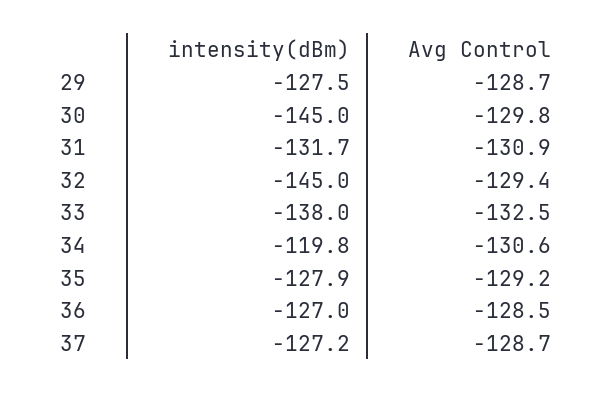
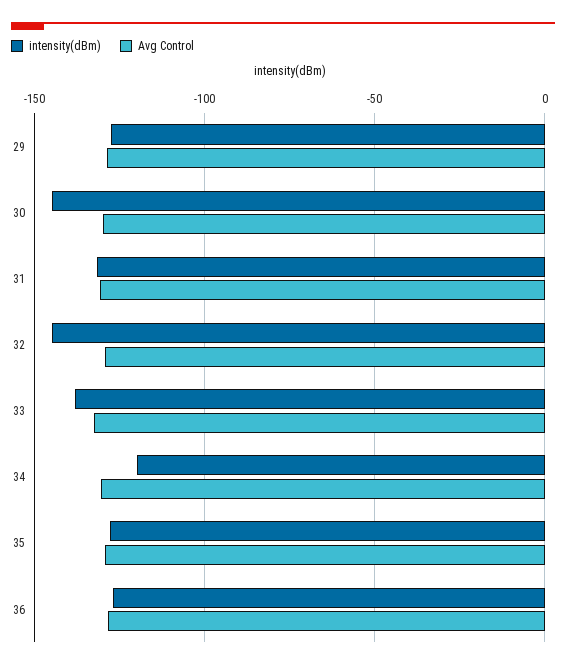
intensity(dBm), 37: -127.2 -> none
Avg Control, 37: -128.7 -> none

